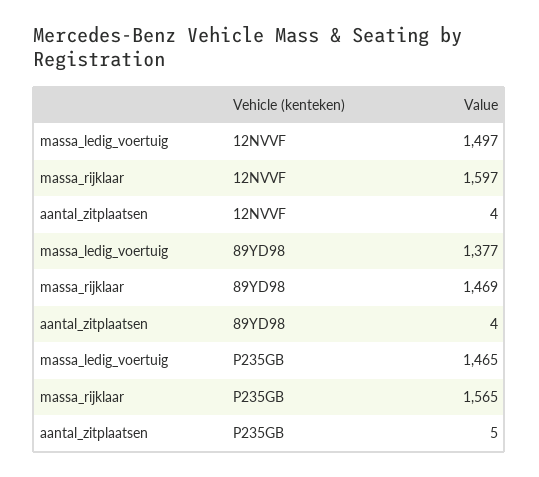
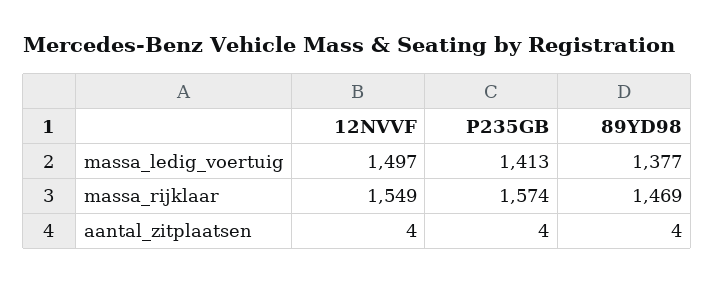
massa_rijklaar, 12NVVF: 1597 -> 1549
massa_ledig_voertuig, P235GB: 1465 -> 1413
massa_rijklaar, P235GB: 1565 -> 1574
aantal_zitplaatsen, P235GB: 5 -> 4

